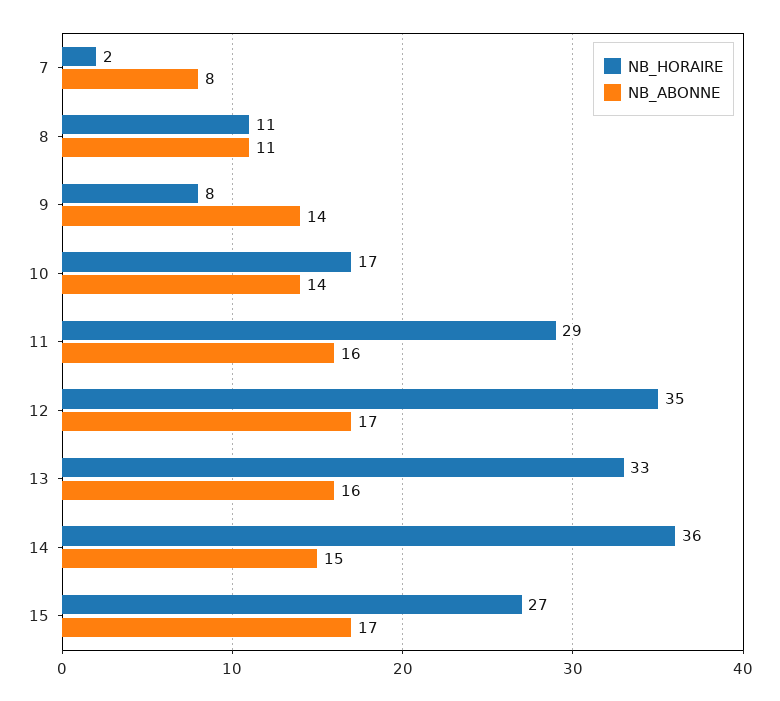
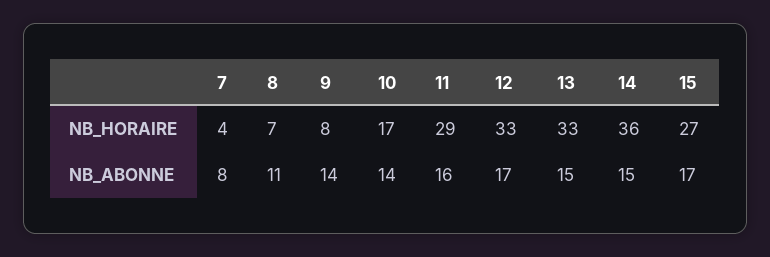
NB_HORAIRE, 7: 2 -> 4
NB_HORAIRE, 8: 11 -> 7
NB_HORAIRE, 12: 35 -> 33
NB_ABONNE, 13: 16 -> 15

